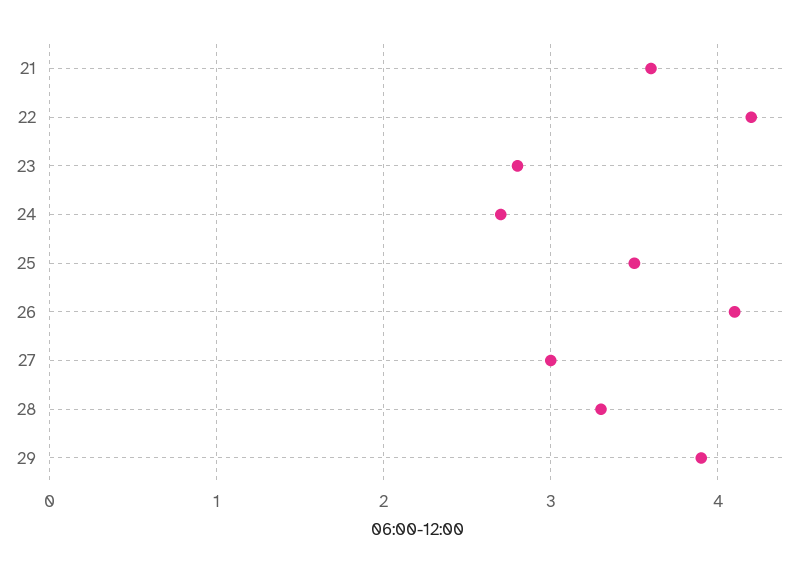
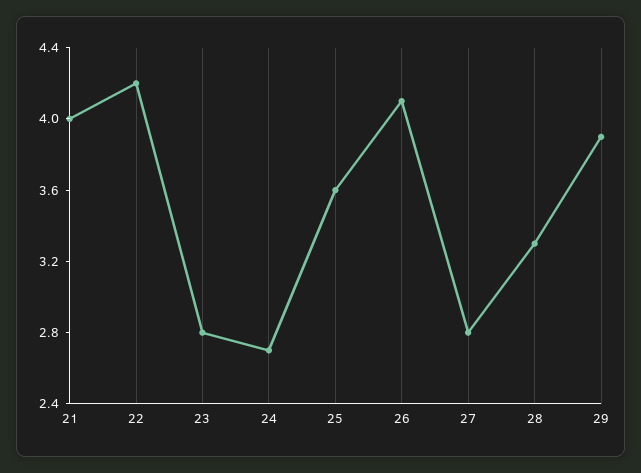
21: 3.6 -> 4
25: 3.5 -> 3.6
27: 3 -> 2.8

